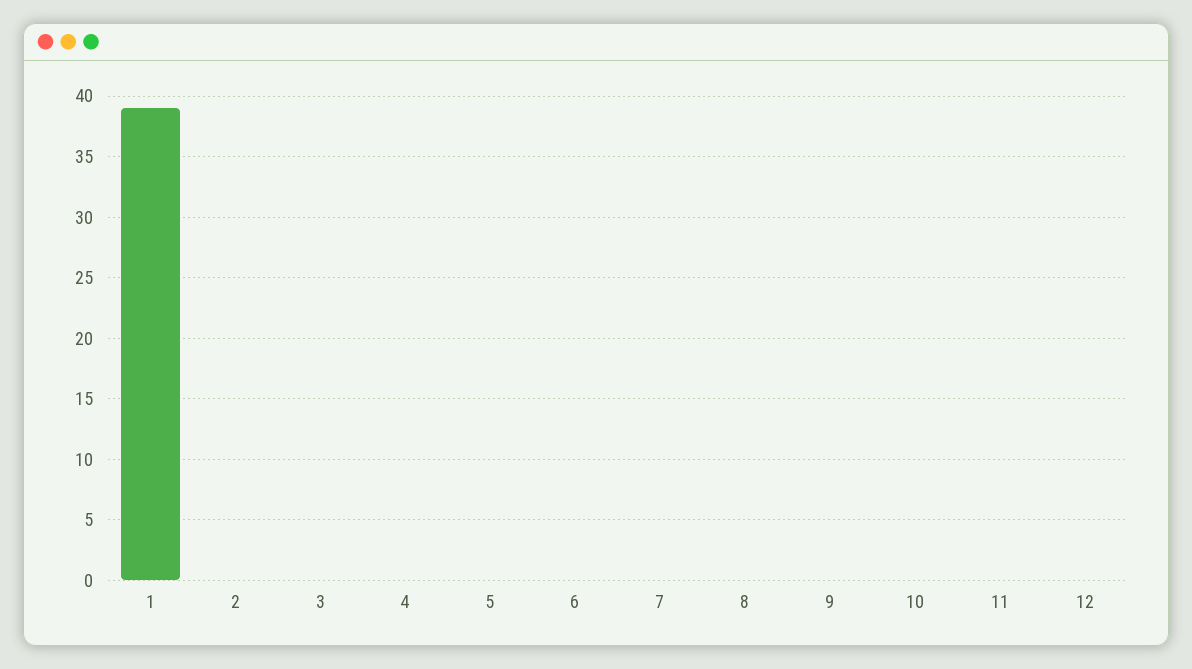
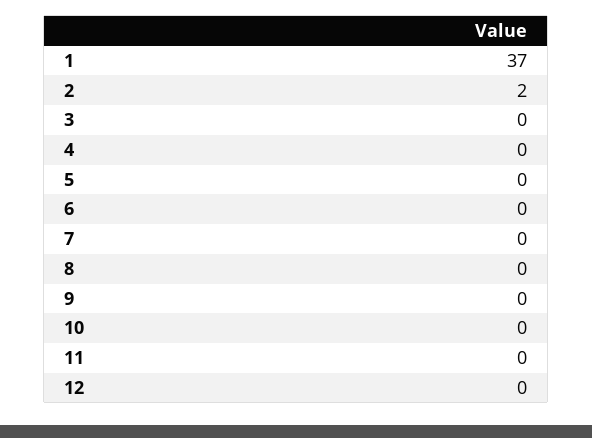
1: 39 -> 37
2: 0 -> 2

